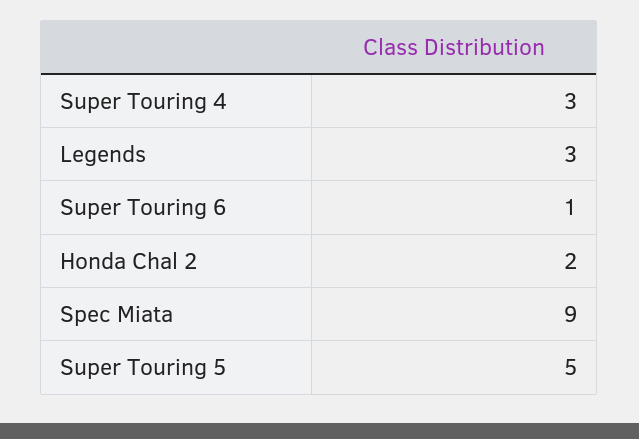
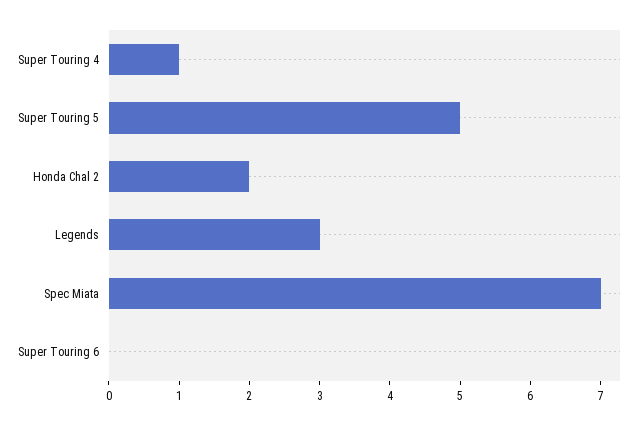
Super Touring 4: 3 -> 1
Super Touring 6: 1 -> 0
Spec Miata: 9 -> 7

